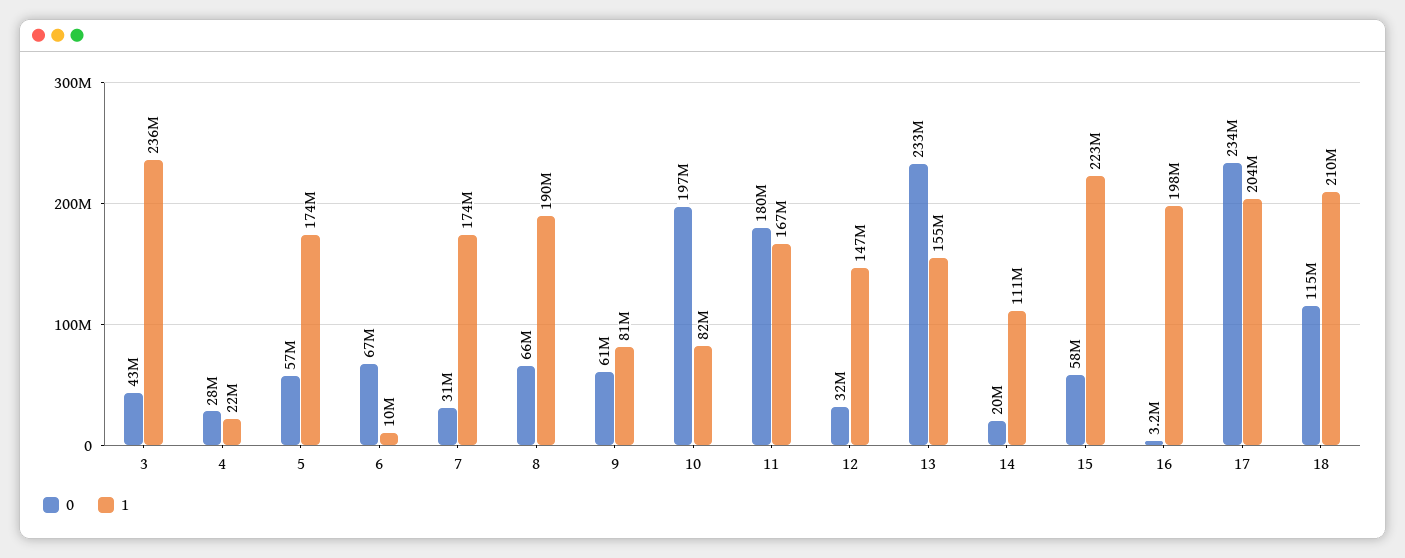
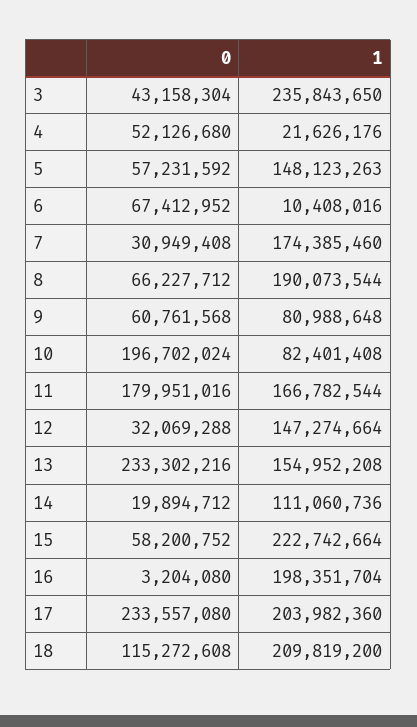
0, 4: 28000000 -> 52126680
1, 5: 174000000 -> 148123263

